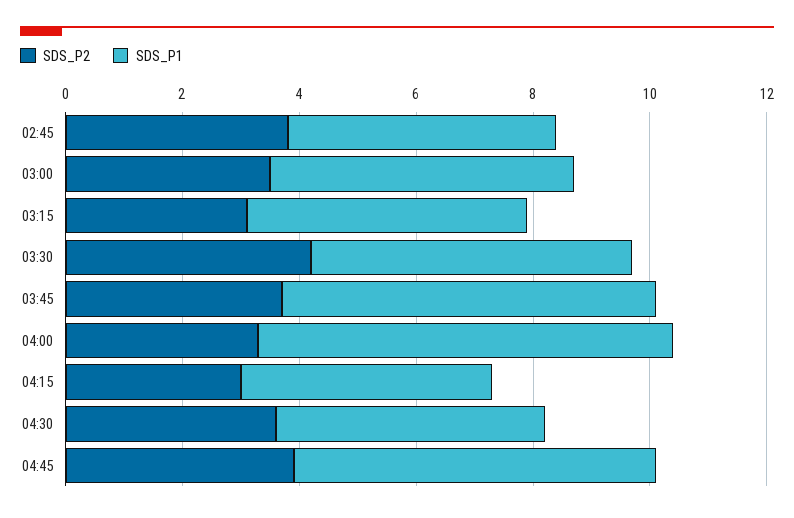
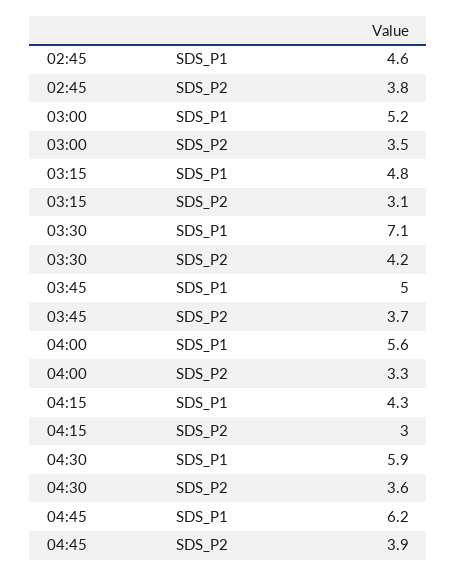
SDS_P1, 03:30: 5.5 -> 7.1
SDS_P1, 03:45: 6.5 -> 5
SDS_P1, 04:00: 7 -> 5.6
SDS_P1, 04:30: 4.5 -> 5.9

